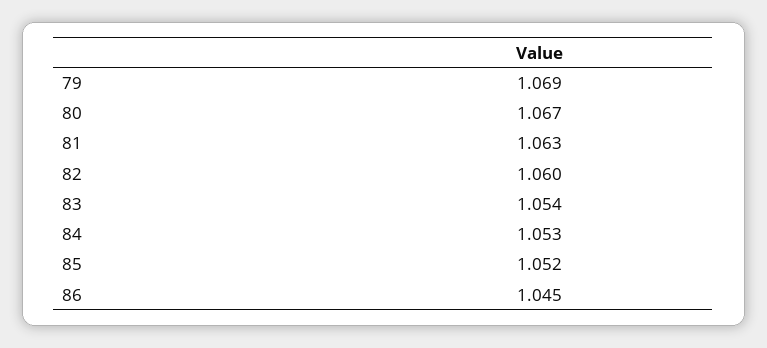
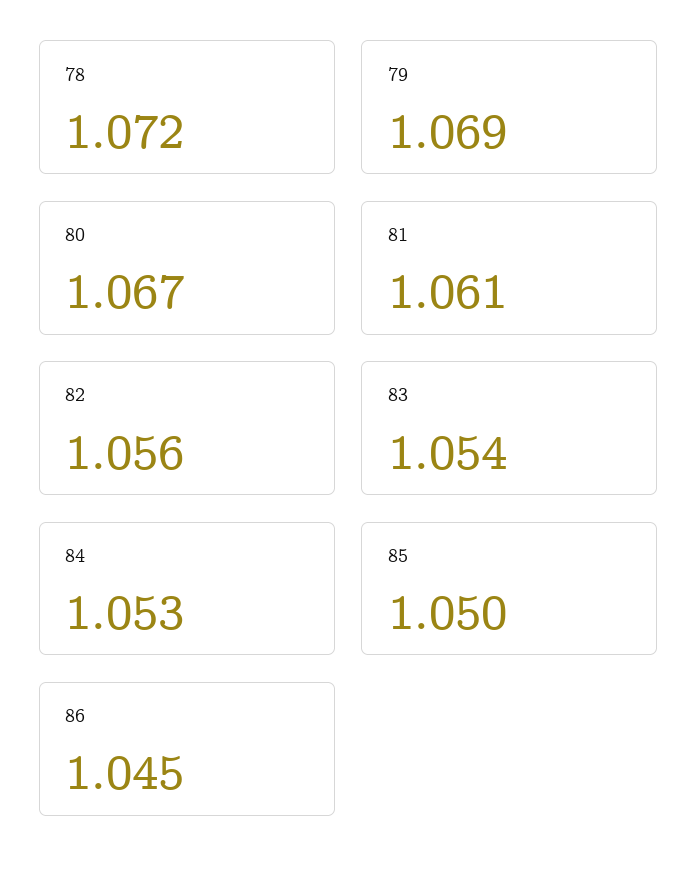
81: 1.063 -> 1.061
82: 1.06 -> 1.056
85: 1.052 -> 1.05
78: none -> 1.072

